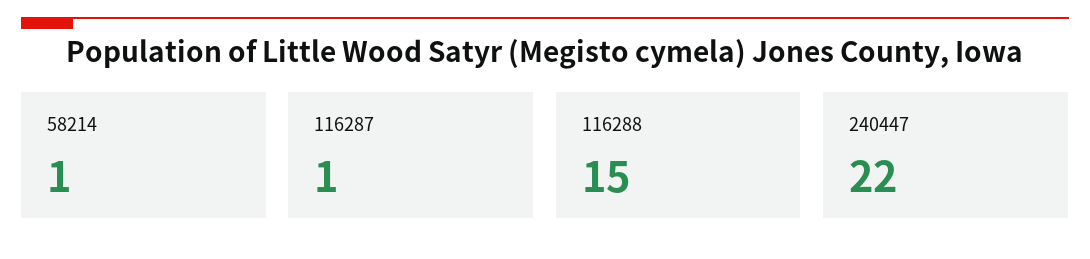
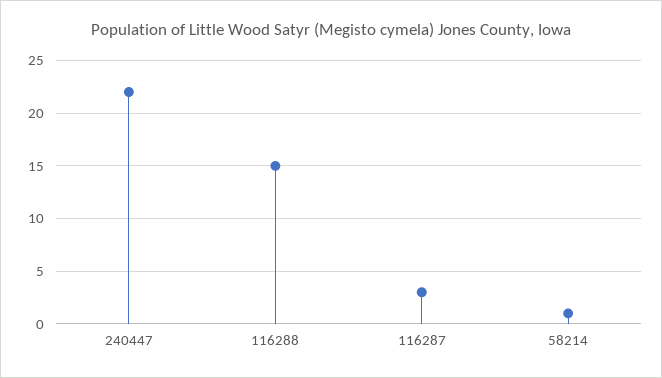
116287: 1 -> 3

